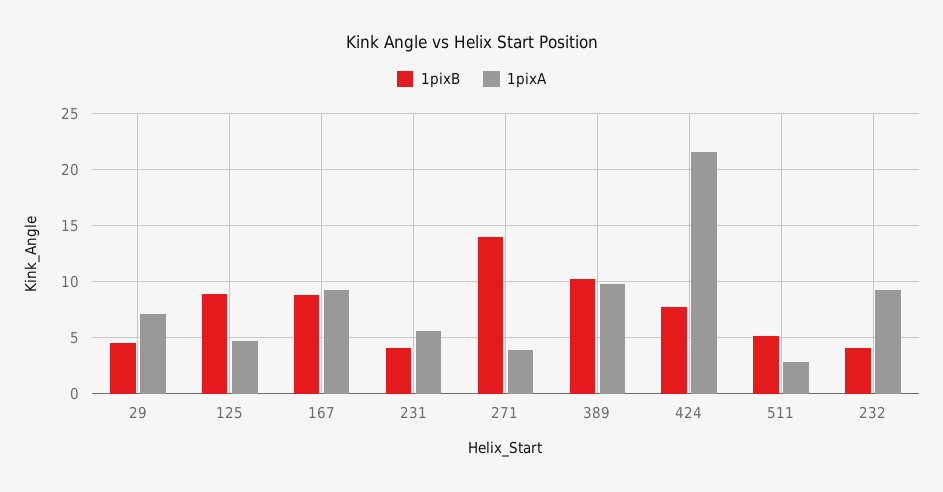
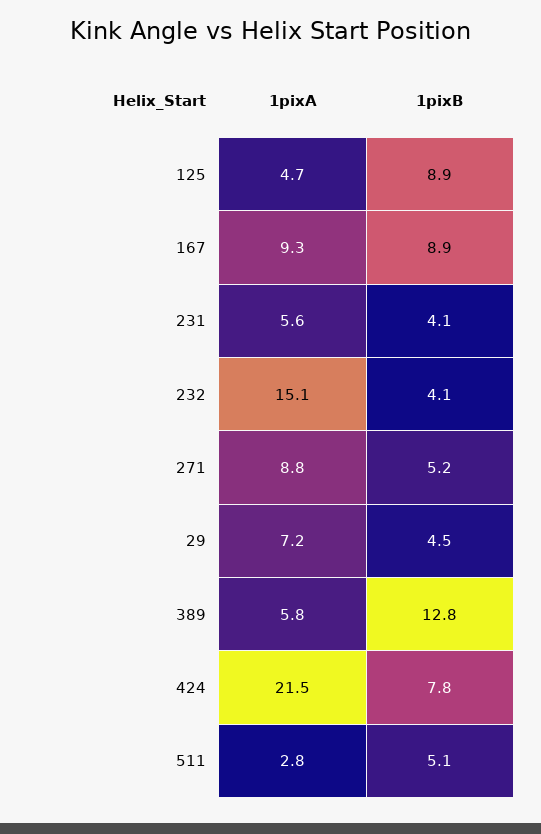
1pixB, 271: 14 -> 5.2
1pixA, 271: 4 -> 8.8
1pixB, 389: 10 -> 12.8
1pixA, 389: 10 -> 5.8
1pixA, 232: 9 -> 15.1

